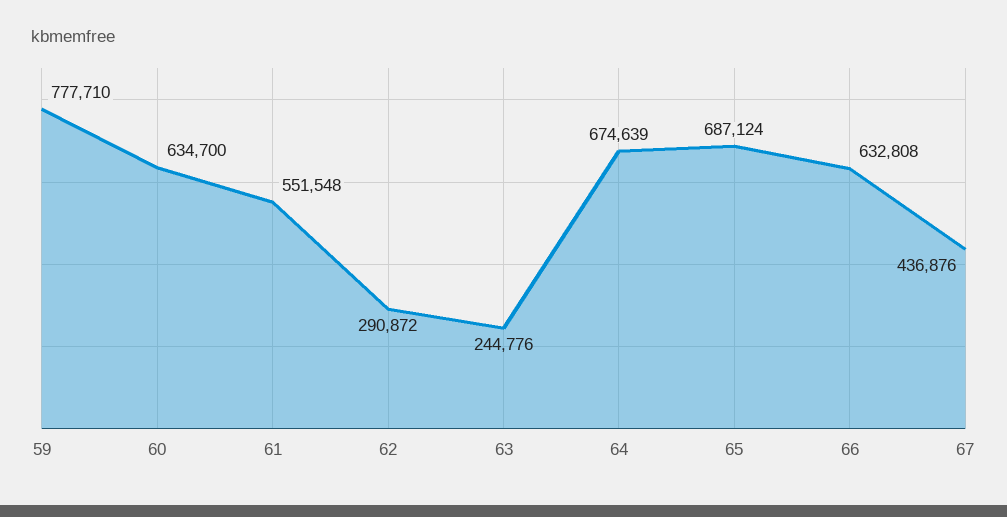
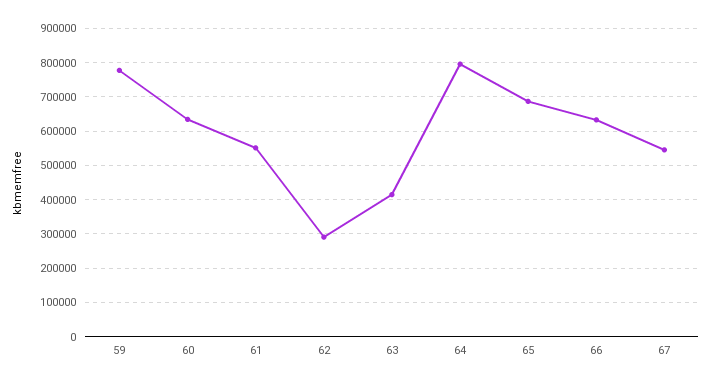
63: 244776 -> 420000
64: 674639 -> 800000
67: 436876 -> 540000

